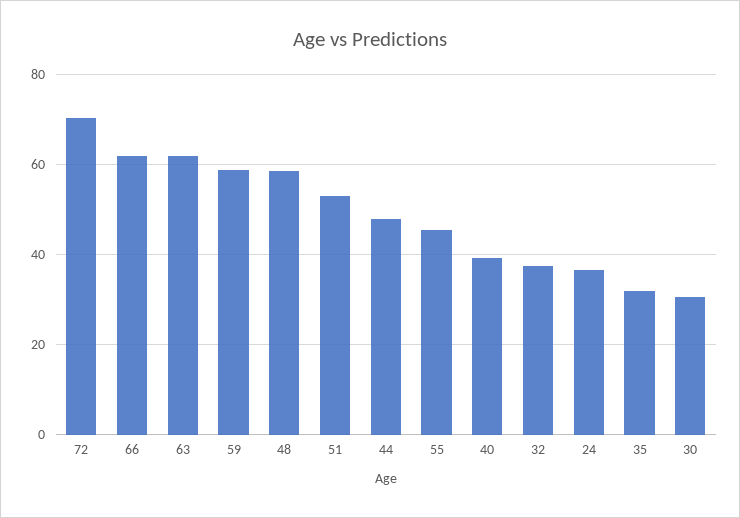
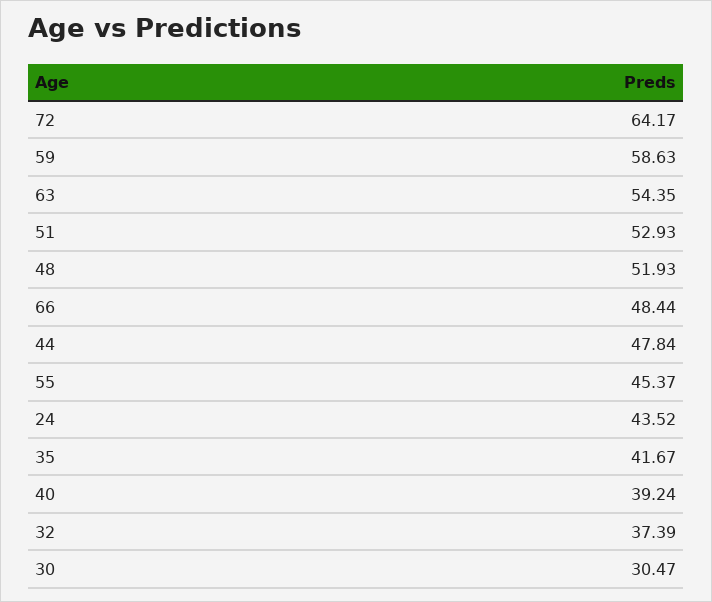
72: 70 -> 64.17
66: 62 -> 48.44
63: 62 -> 54.35
48: 58 -> 51.93
24: 36 -> 43.52
35: 32 -> 41.67

